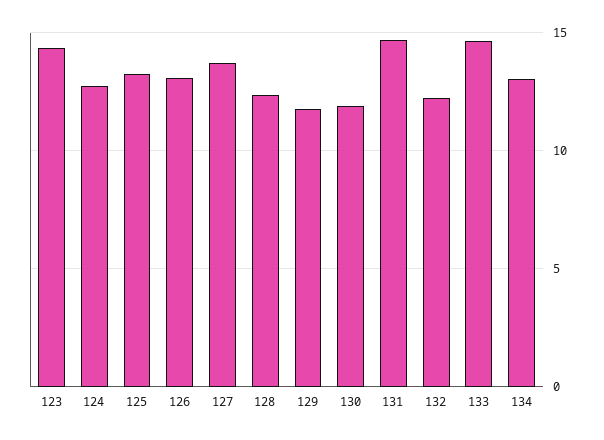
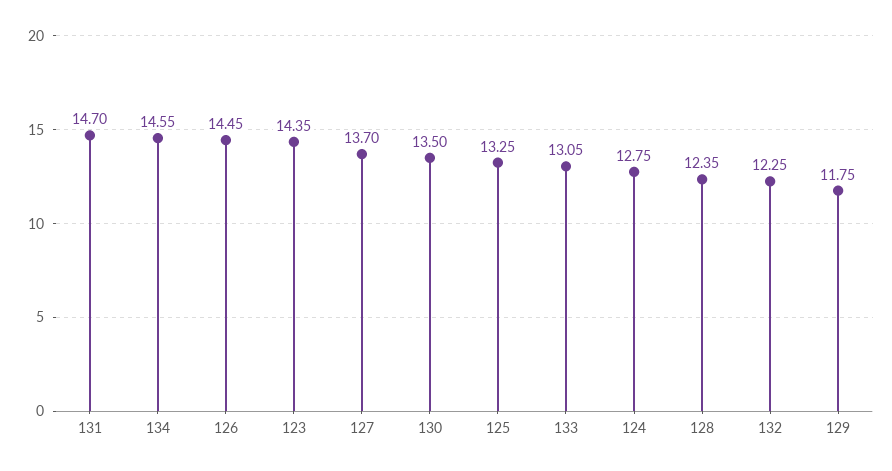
126: 13 -> 14.45
130: 12 -> 13.5
133: 14.5 -> 13.05
134: 13 -> 14.55

